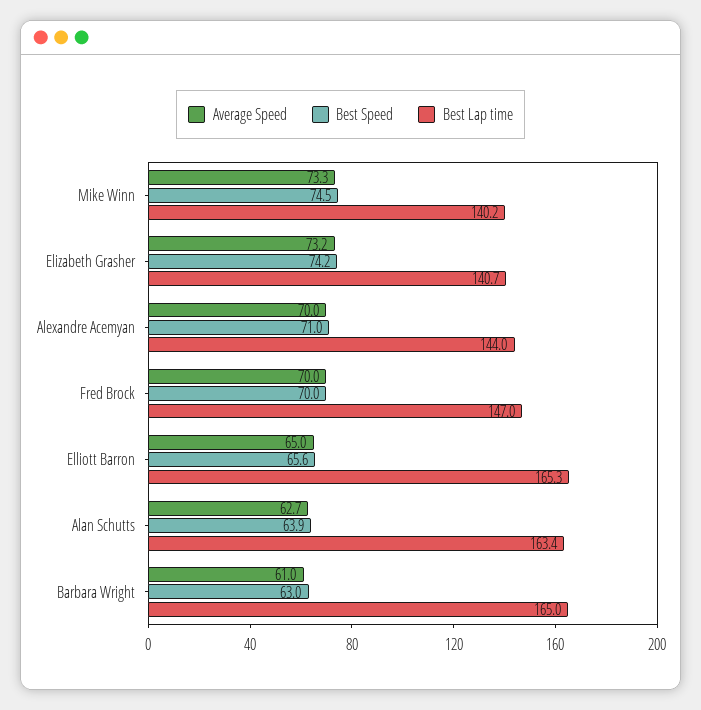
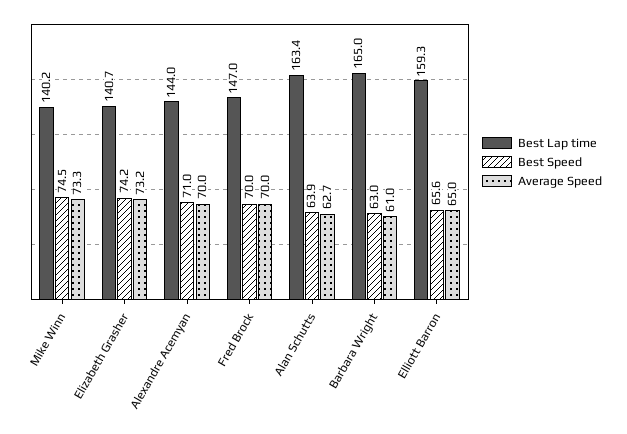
Best Lap time, Elliott Barron: 165.3 -> 159.3

